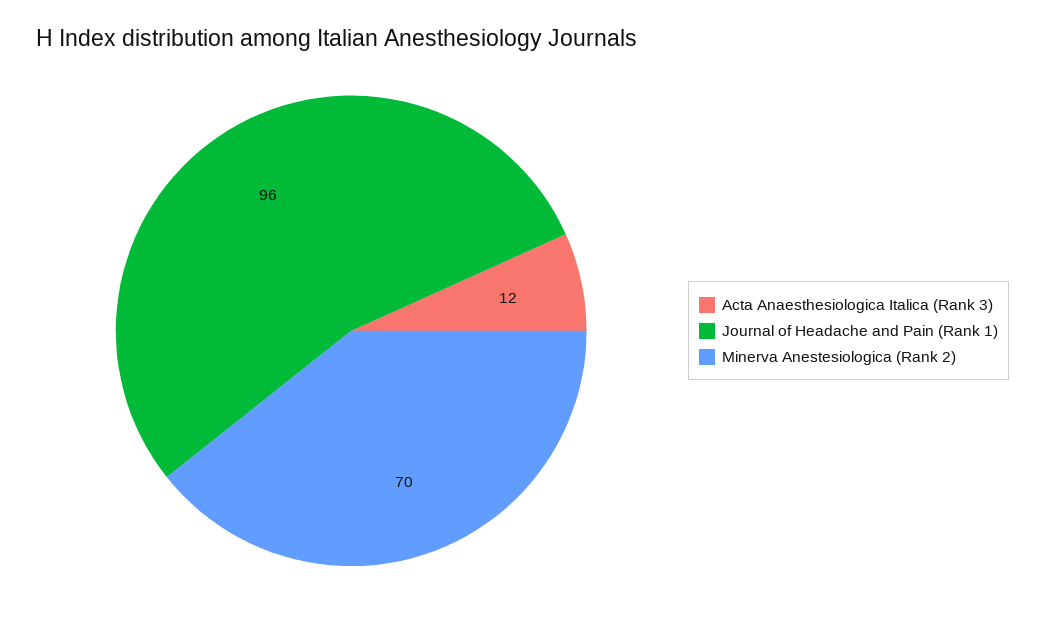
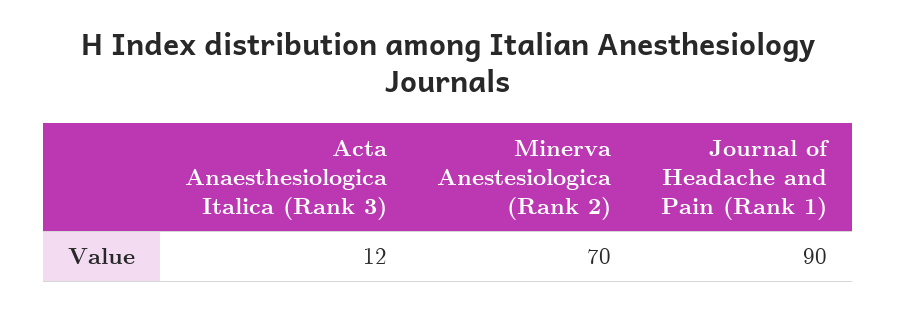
Journal of Headache and Pain (Rank 1): 96 -> 90

